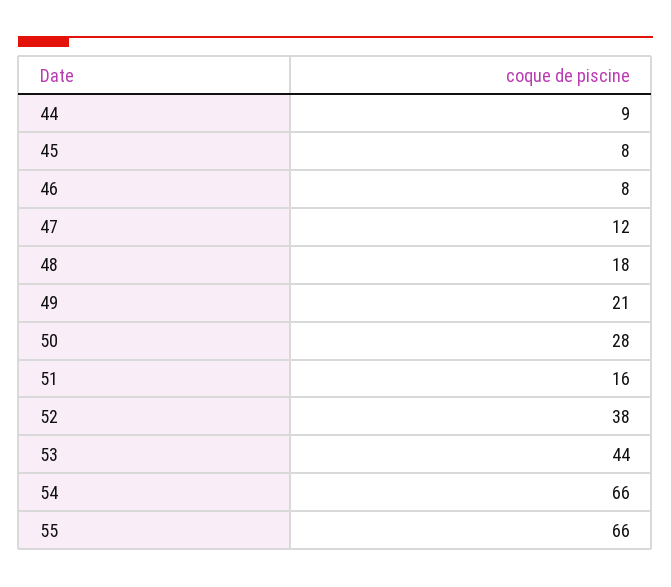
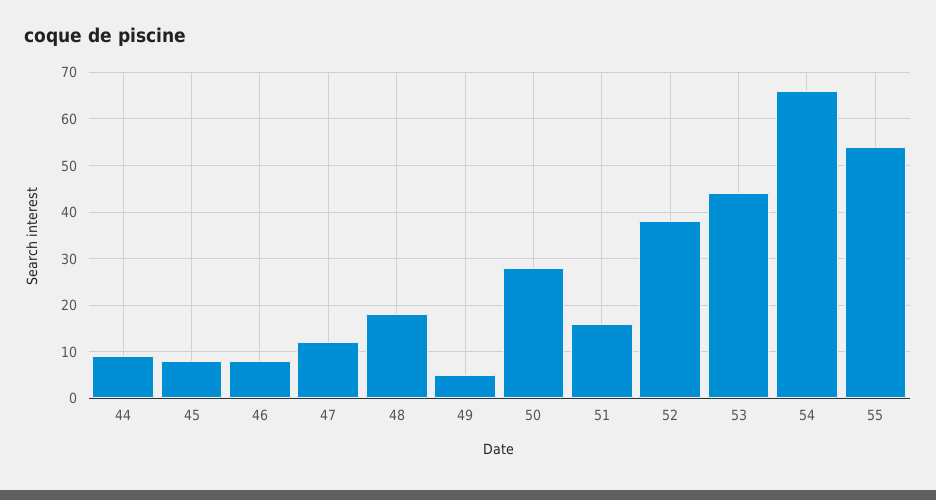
49: 21 -> 5
55: 66 -> 55

